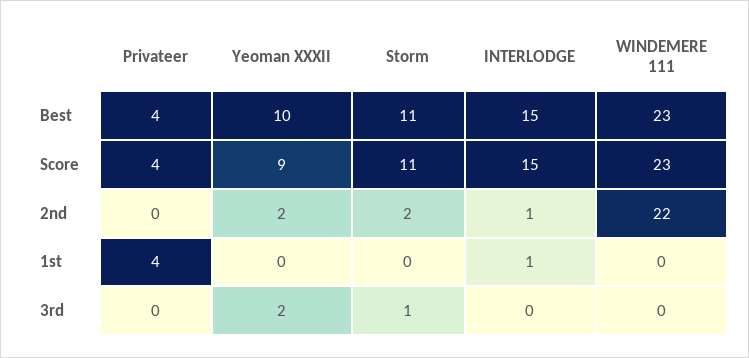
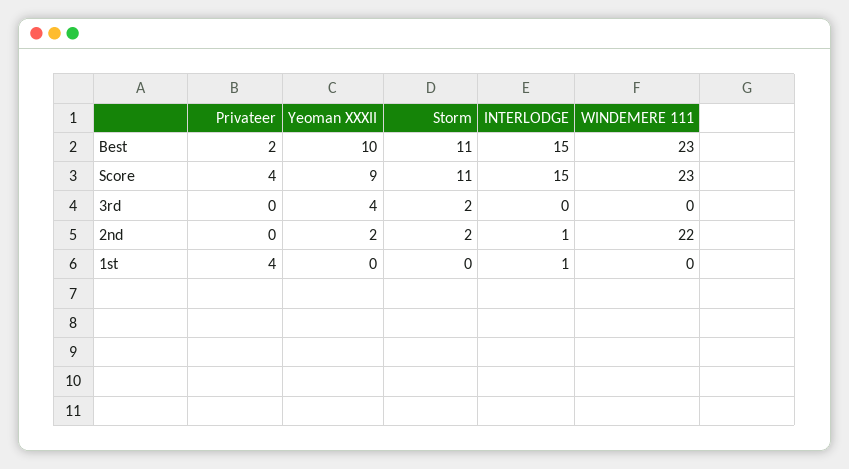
Privateer, Best: 4 -> 2
Yeoman XXXII, 3rd: 2 -> 4
Storm, 3rd: 1 -> 2

